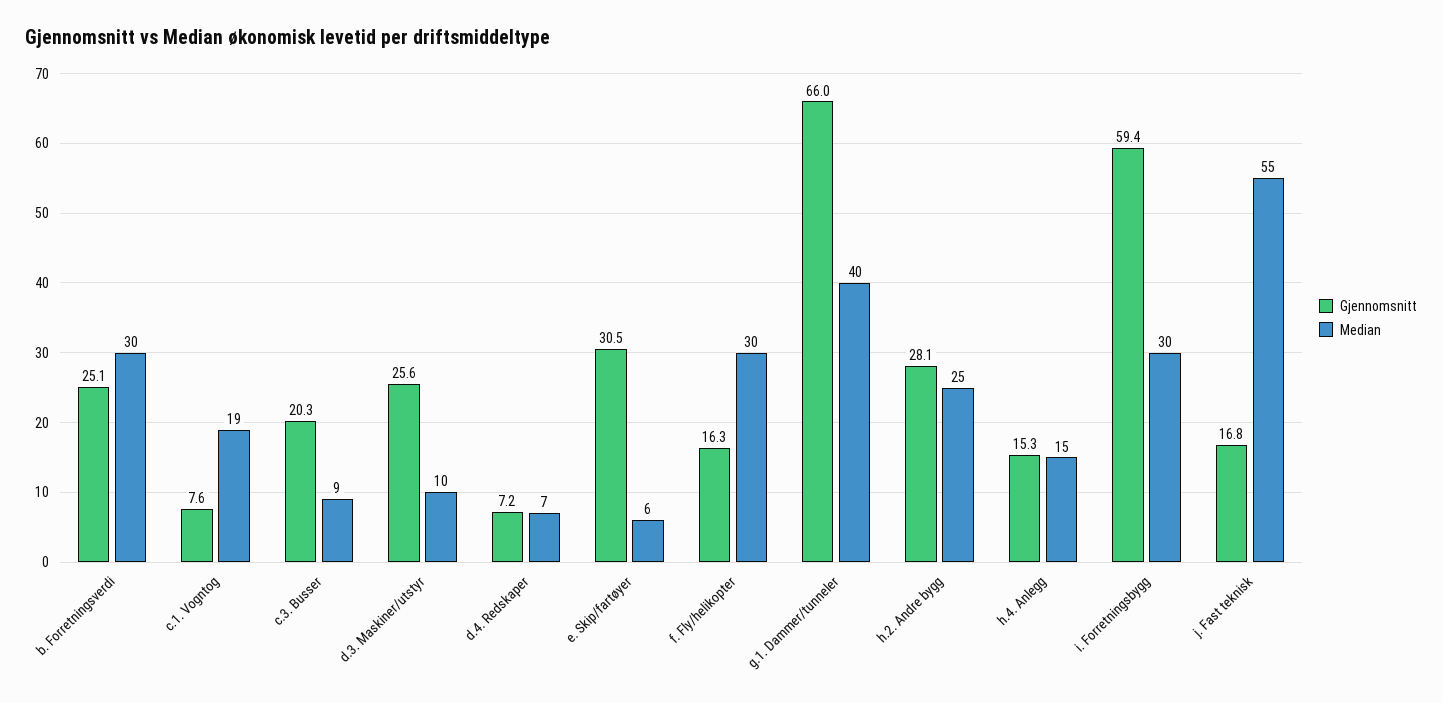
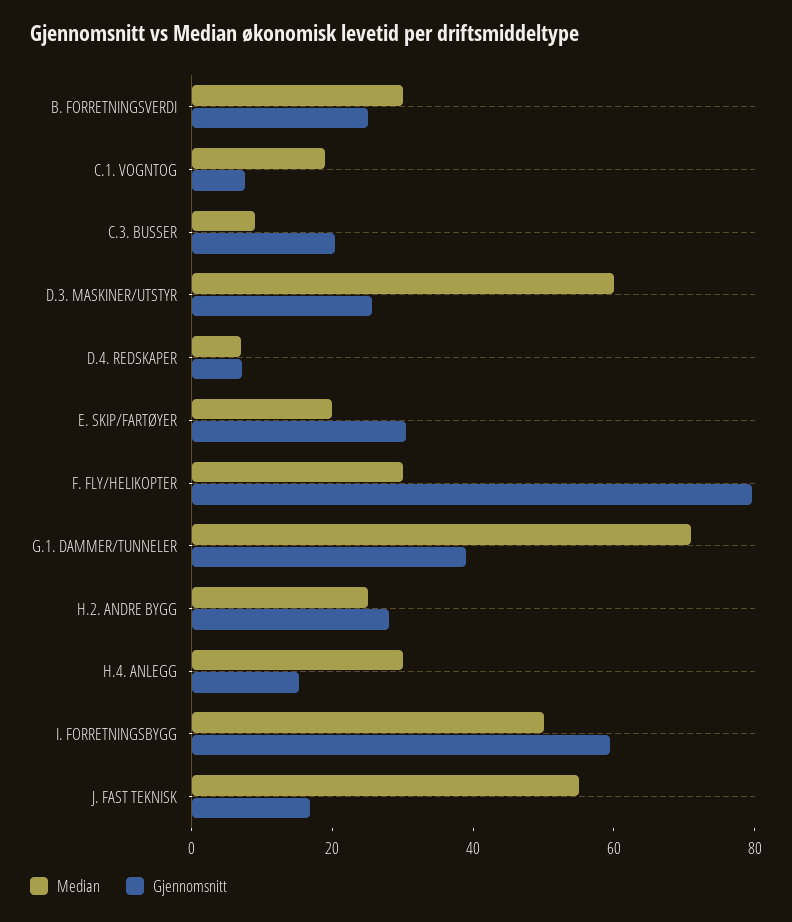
Median, d.3. Maskiner/utstyr: 10 -> 60
Median, e. Skip/fartøyer: 6 -> 20
Gjennomsnitt, f. Fly/helikopter: 16.3 -> 80
Gjennomsnitt, g.1. Dammer/tunneler: 66 -> 40
Median, g.1. Dammer/tunneler: 40 -> 70
Median, h.4. Anlegg: 15 -> 30
Median, i. Forretningsbygg: 30 -> 50

